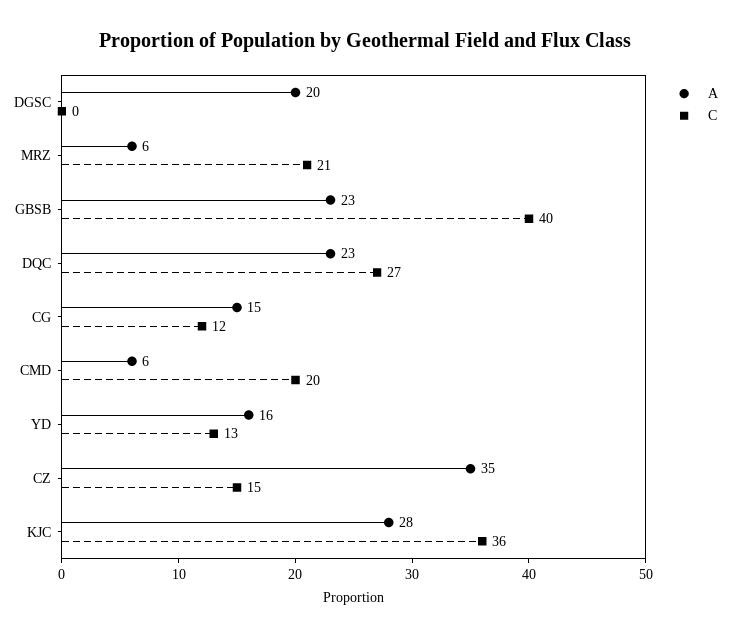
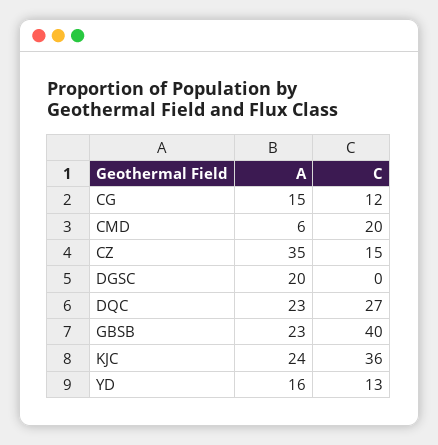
A, MRZ: 6 -> none
C, MRZ: 21 -> none
A, KJC: 28 -> 24

